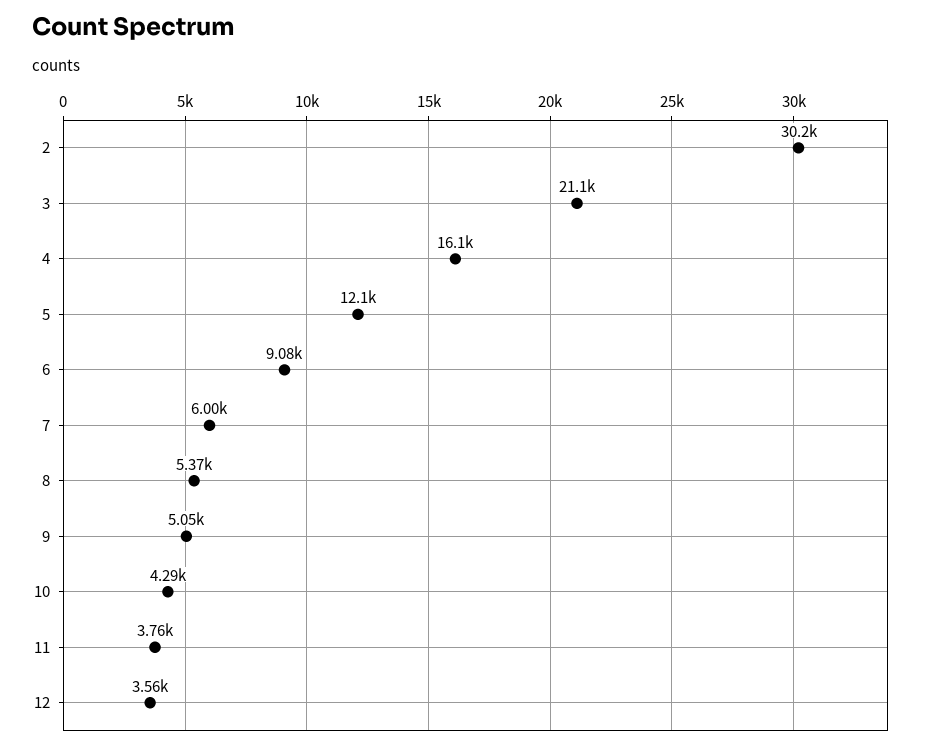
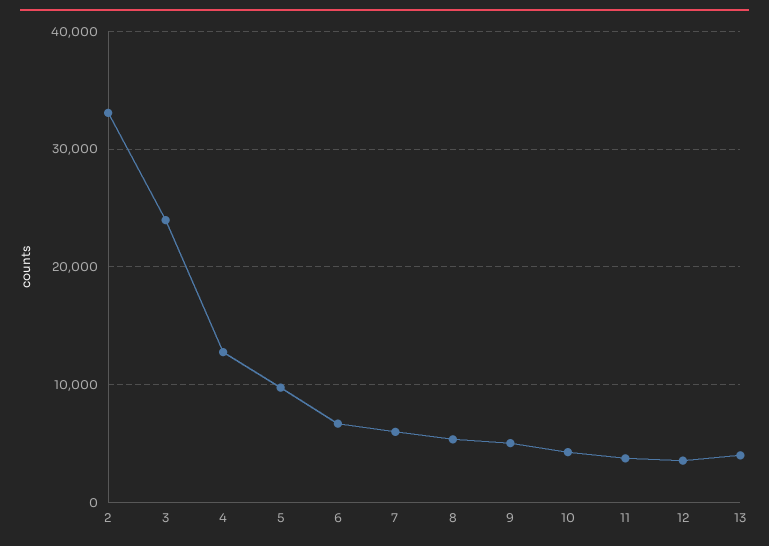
2: 30200 -> 33000
3: 21100 -> 24000
4: 16100 -> 13000
5: 12100 -> 10000
6: 9080 -> 7000
13: none -> 4000

